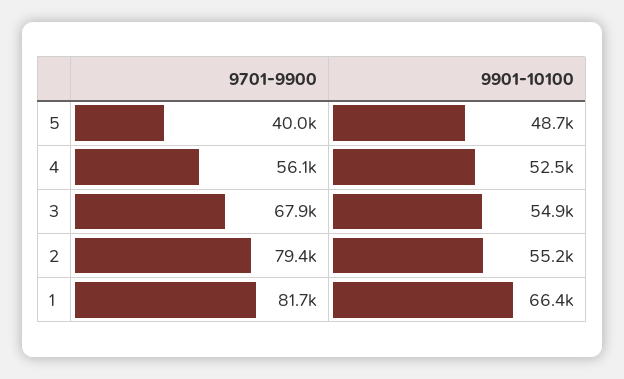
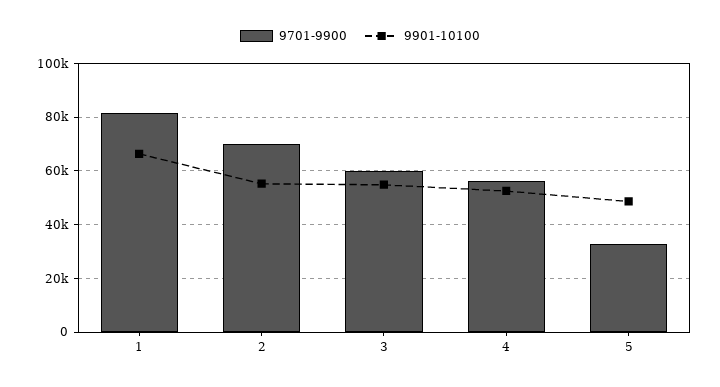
9701-9900, 5: 40000 -> 32500
9701-9900, 3: 67900 -> 60000
9701-9900, 2: 79400 -> 70000

